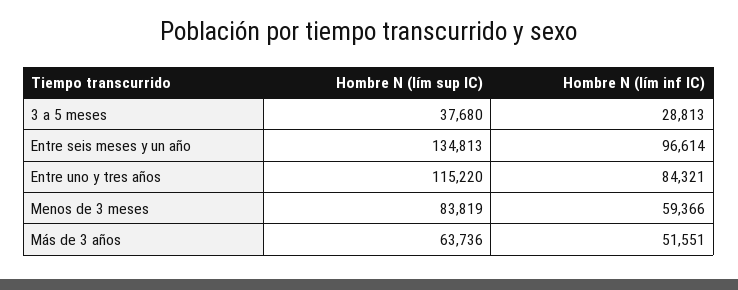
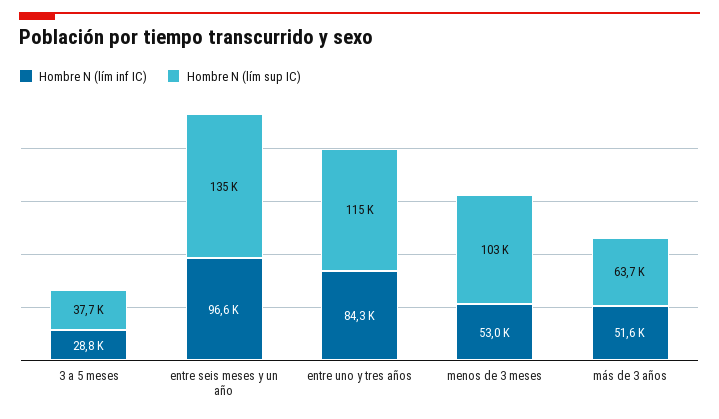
Hombre N (lím sup IC), Menos de 3 meses: 83819 -> 103000
Hombre N (lím inf IC), Menos de 3 meses: 59366 -> 53000

